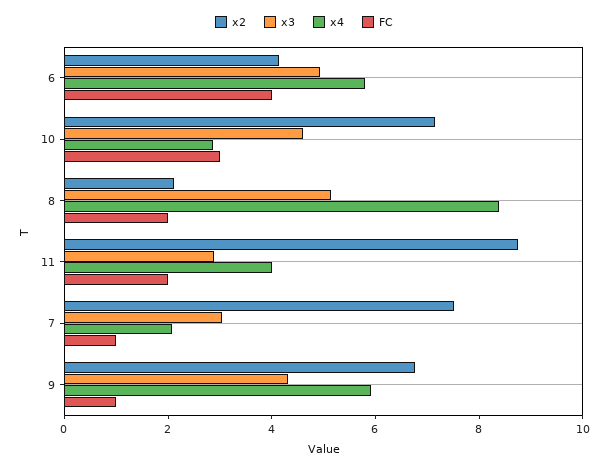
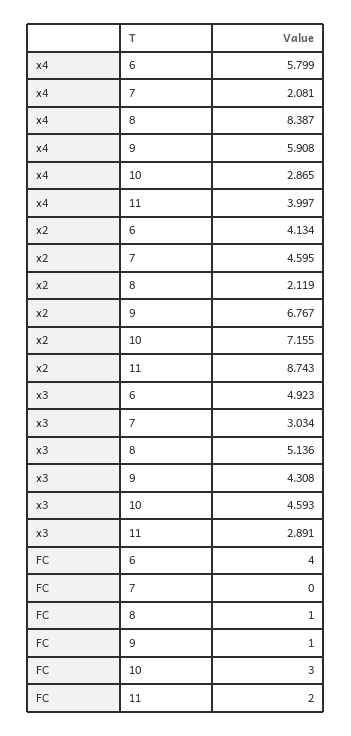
FC, 8: 2 -> 1
x2, 7: 7.5 -> 4.595
FC, 7: 1 -> 0

